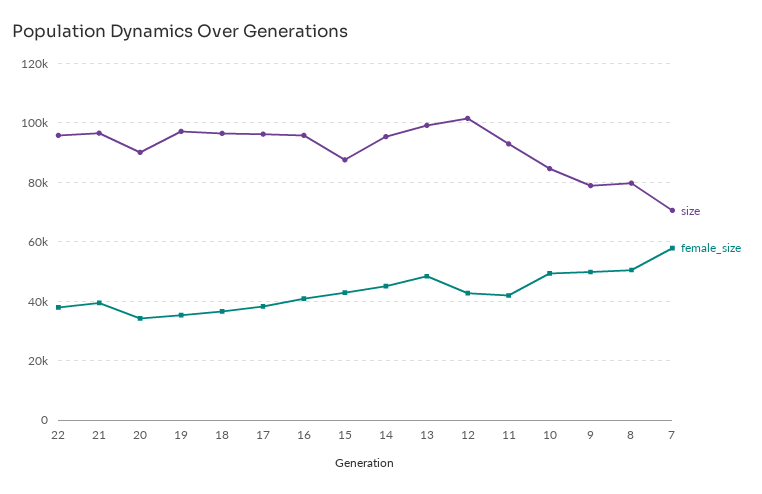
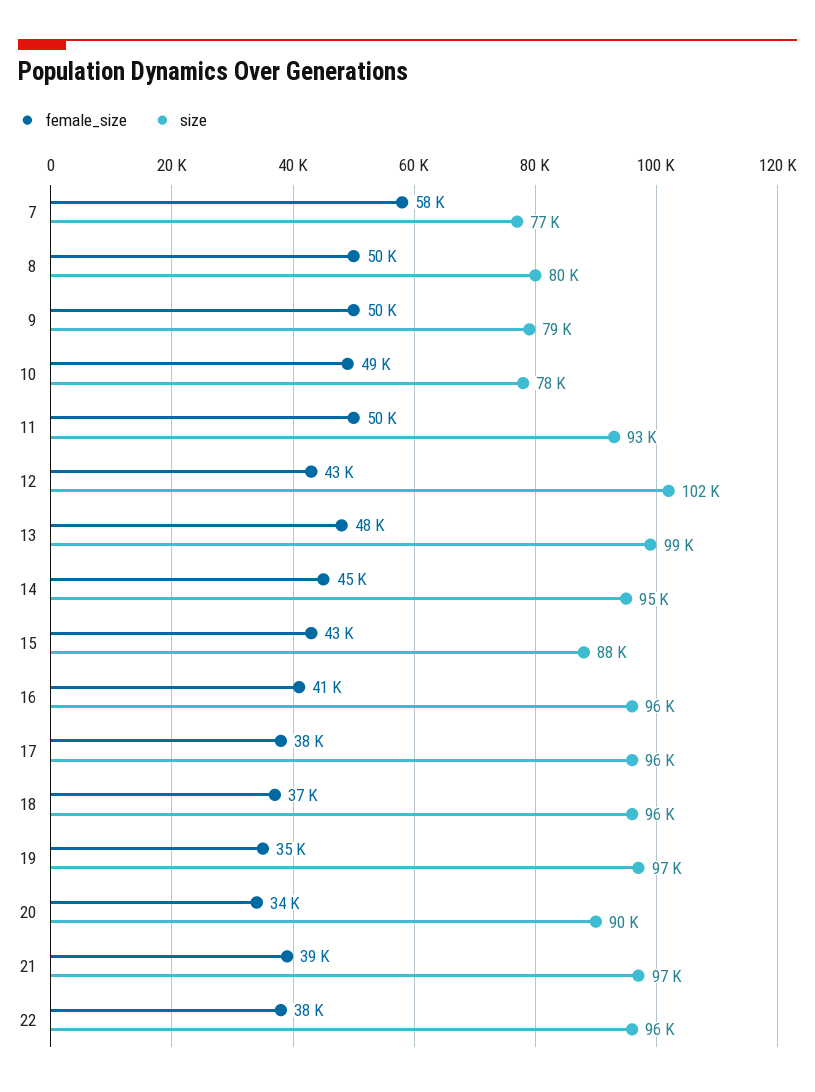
female_size, 11: 42500 -> 50000
size, 10: 85000 -> 78000
size, 7: 70000 -> 77000

